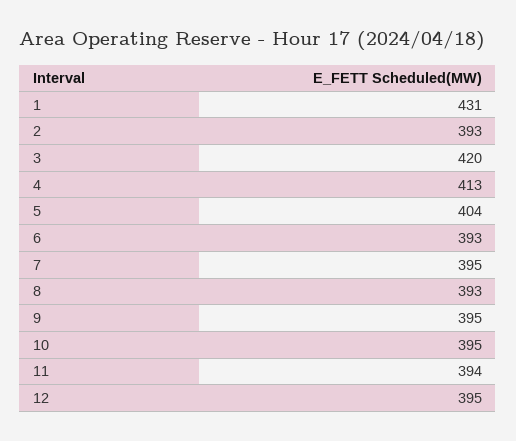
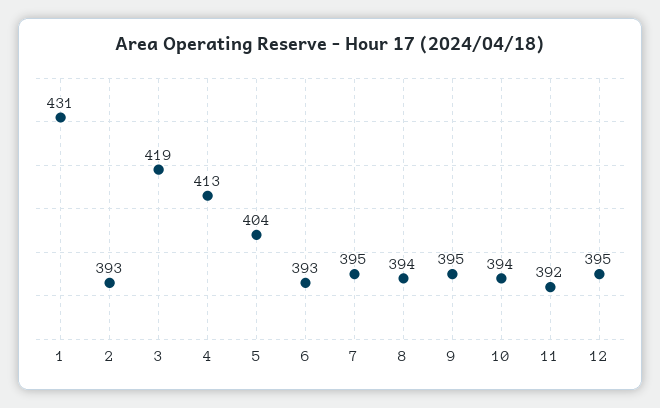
3: 420 -> 419
8: 393 -> 394
10: 395 -> 394
11: 394 -> 392

